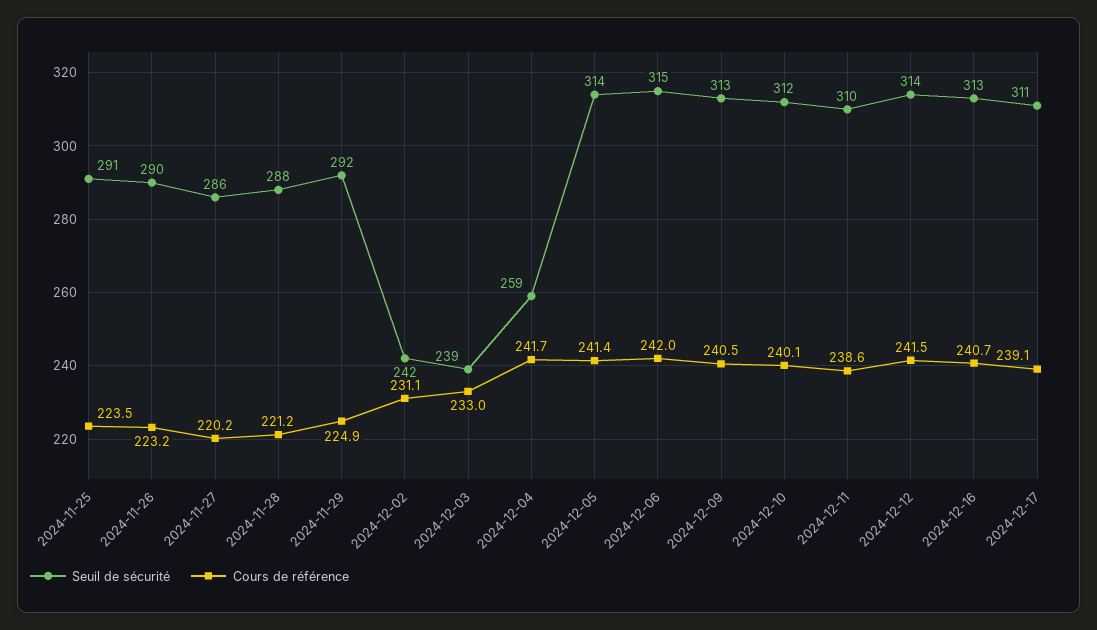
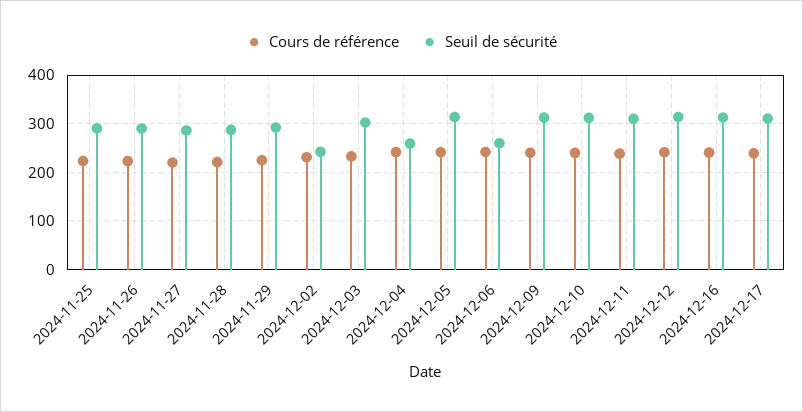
Seuil de sécurité, 2024-12-03: 239 -> 300
Seuil de sécurité, 2024-12-06: 315 -> 260

